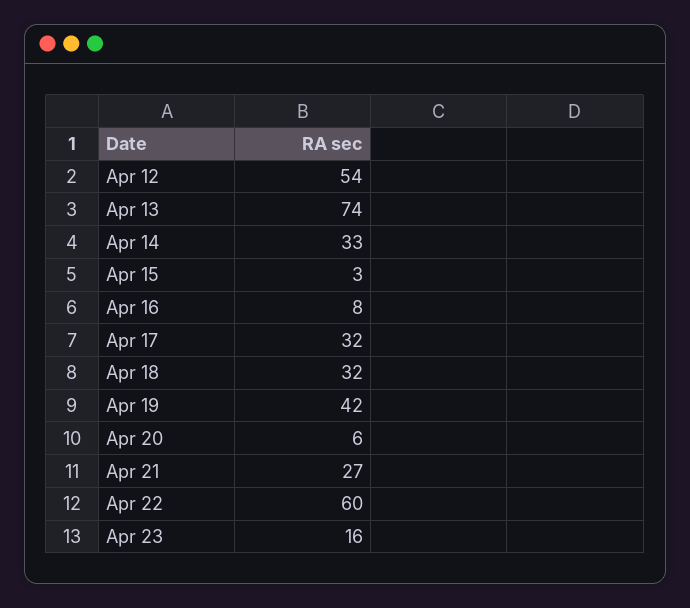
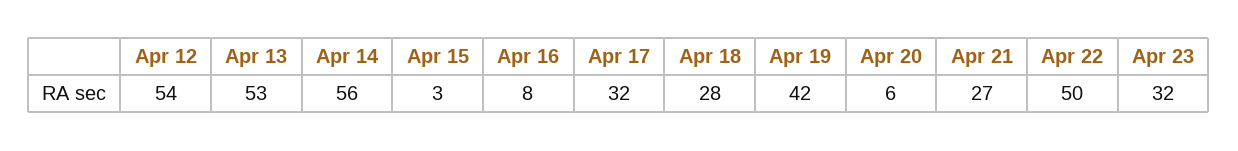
Apr 13: 74 -> 53
Apr 14: 33 -> 56
Apr 18: 32 -> 28
Apr 22: 60 -> 50
Apr 23: 16 -> 32

